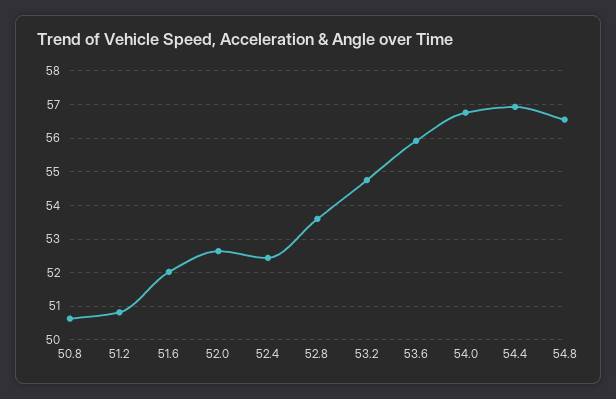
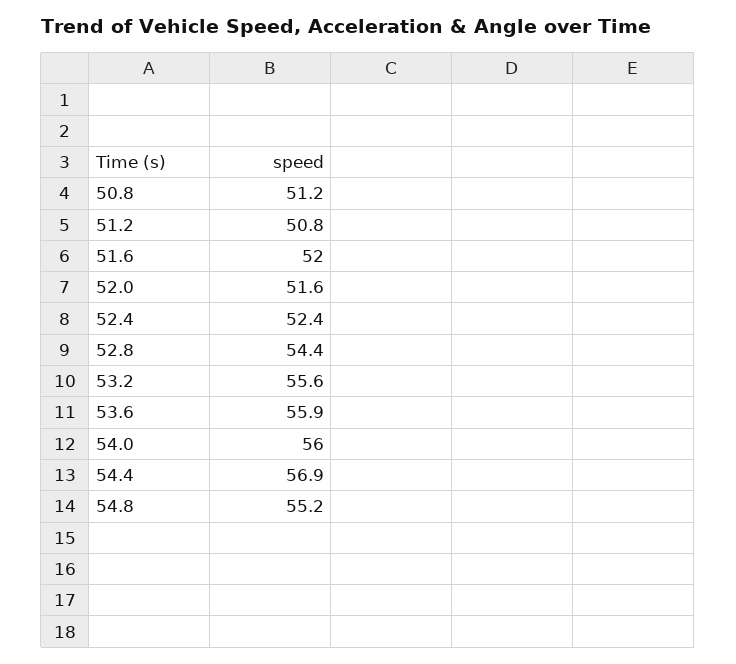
50.8: 50.6 -> 51.2
52.0: 52.6 -> 51.6
52.8: 53.6 -> 54.4
53.2: 54.8 -> 55.6
54.0: 56.8 -> 56
54.8: 56.6 -> 55.2

